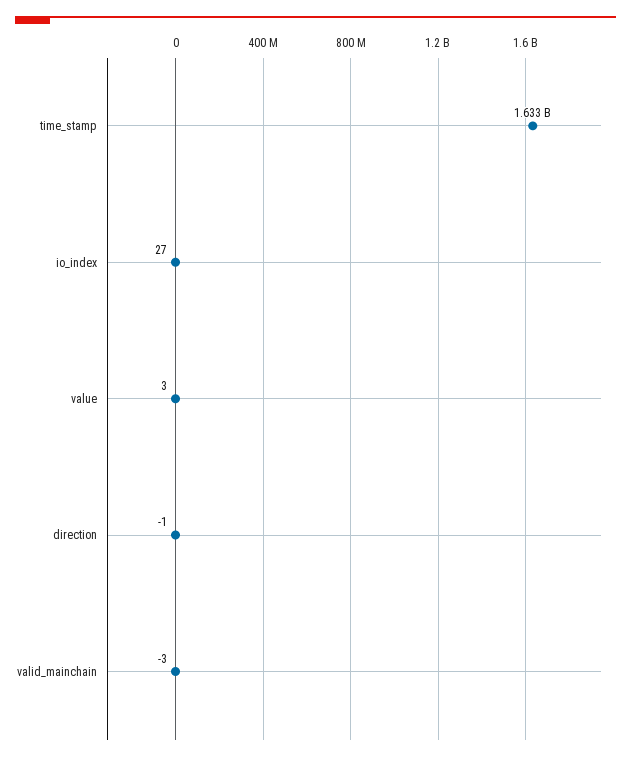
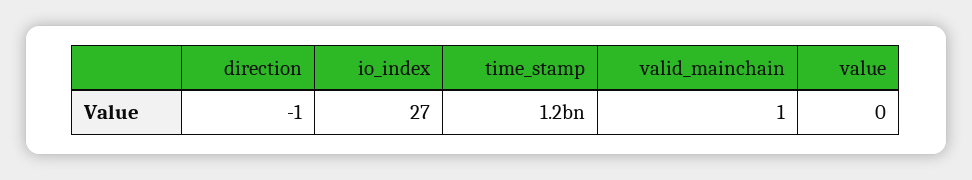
time_stamp: 1633000000 -> 1200000000
value: 3 -> 0
valid_mainchain: -3 -> 1

